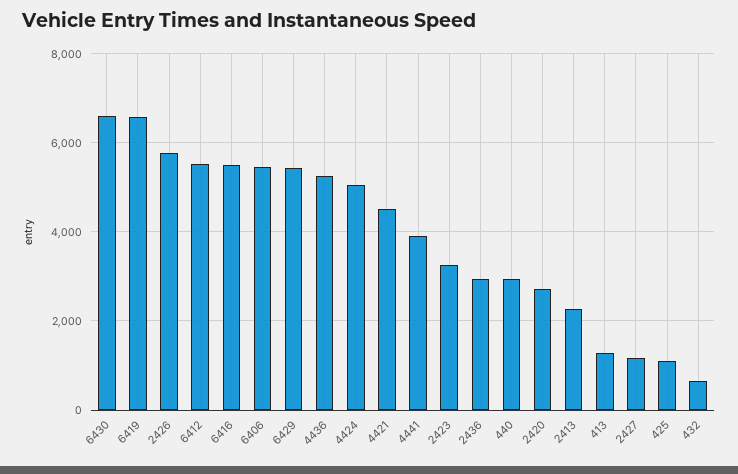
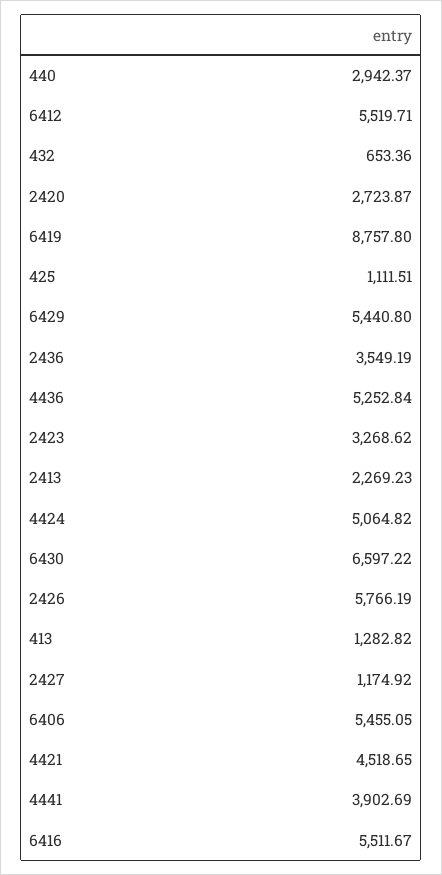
6419: 6600 -> 8757.8
2436: 3000 -> 3549.19

